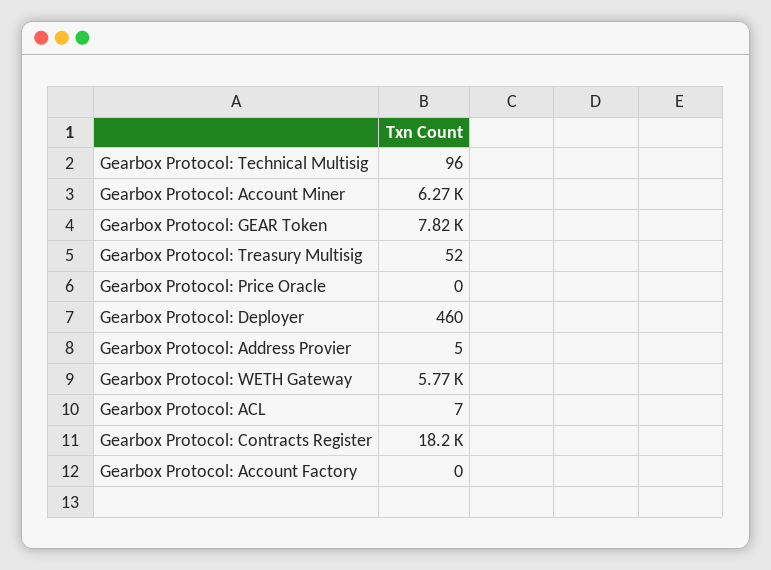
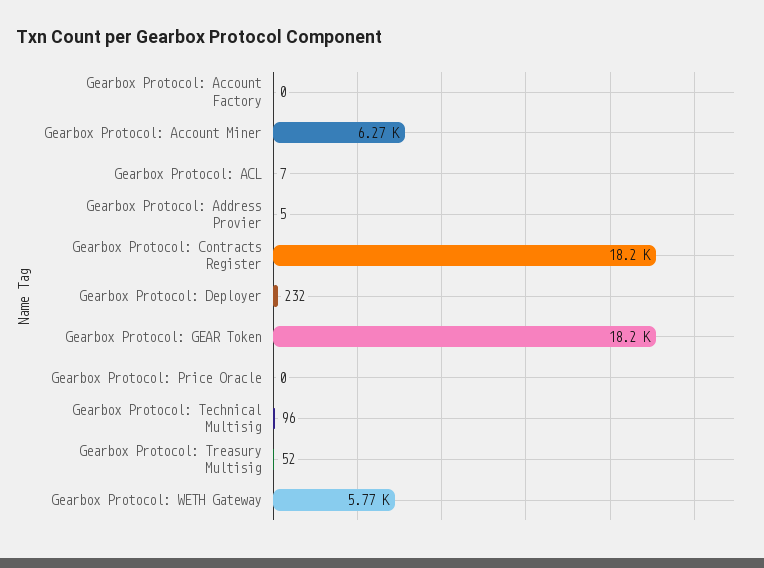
Gearbox Protocol: GEAR Token: 7820 -> 18200
Gearbox Protocol: Deployer: 460 -> 232

